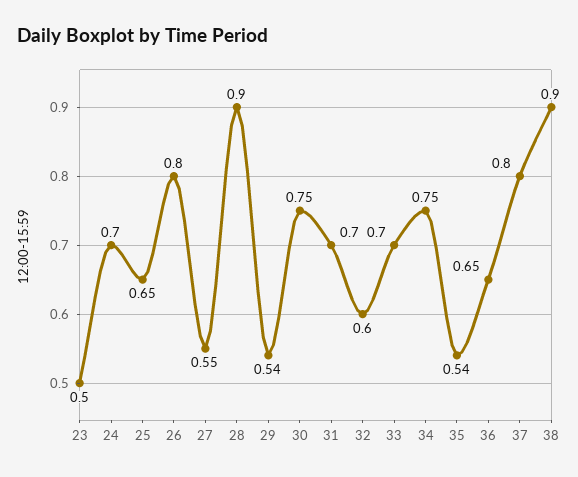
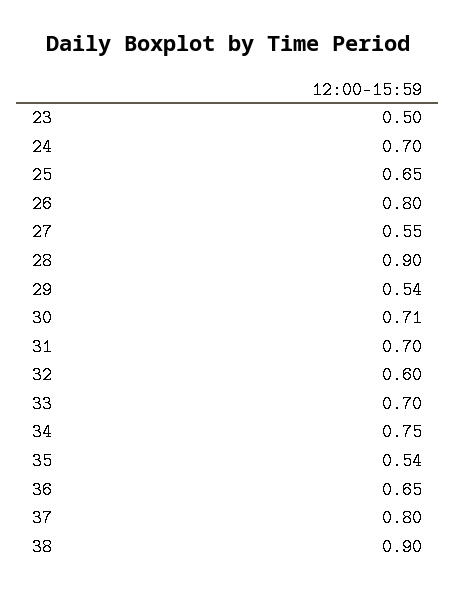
30: 0.75 -> 0.71

